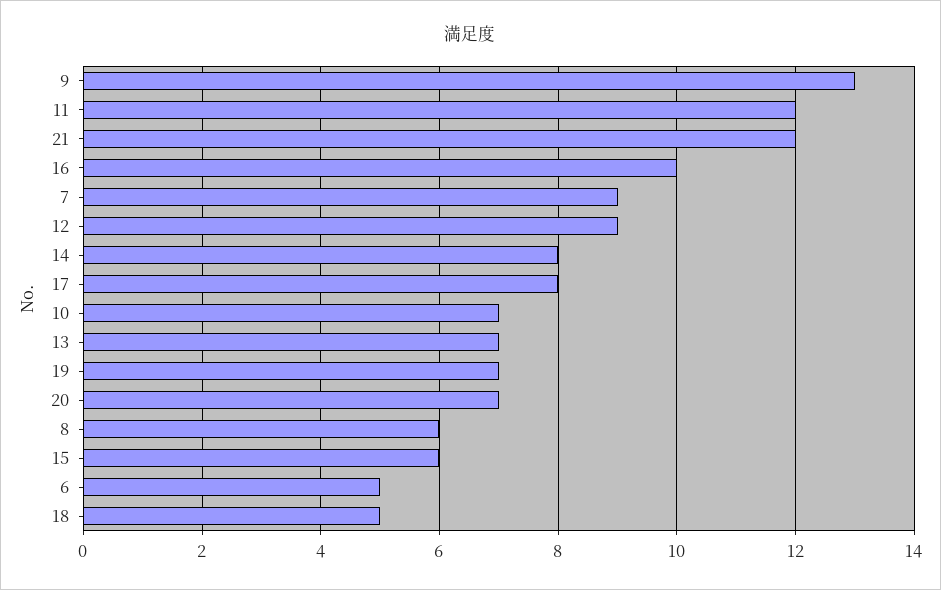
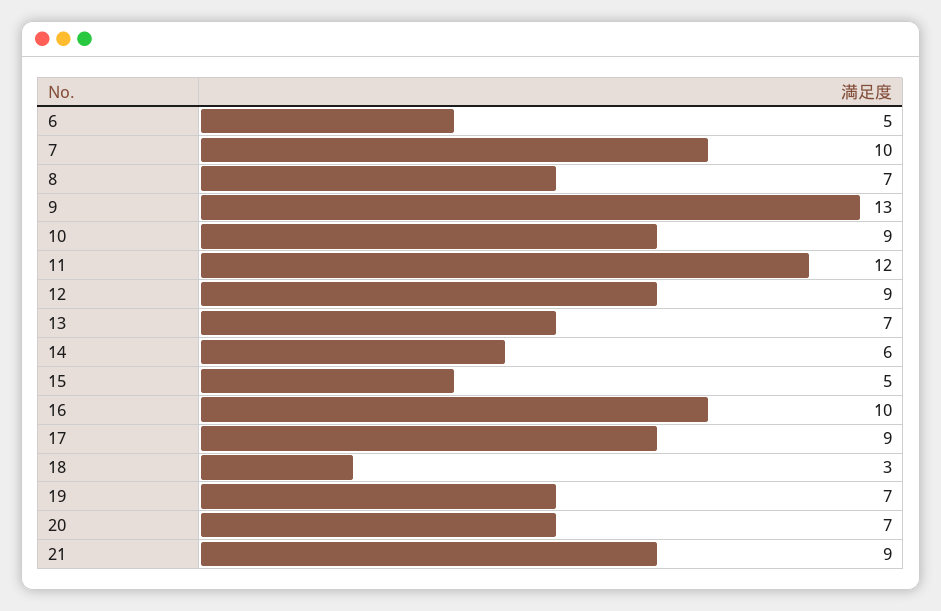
21: 12 -> 9
7: 9 -> 10
14: 8 -> 6
17: 8 -> 9
10: 7 -> 9
8: 6 -> 7
15: 6 -> 5
18: 5 -> 3

